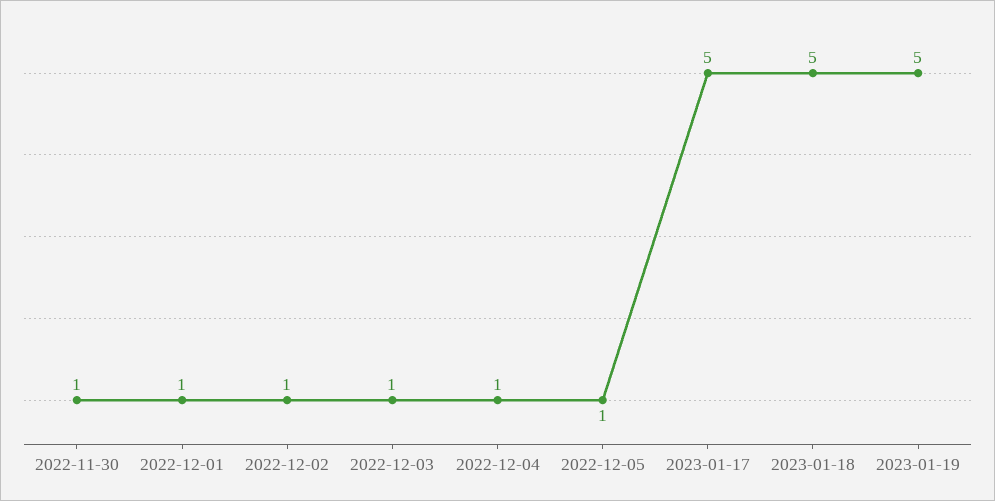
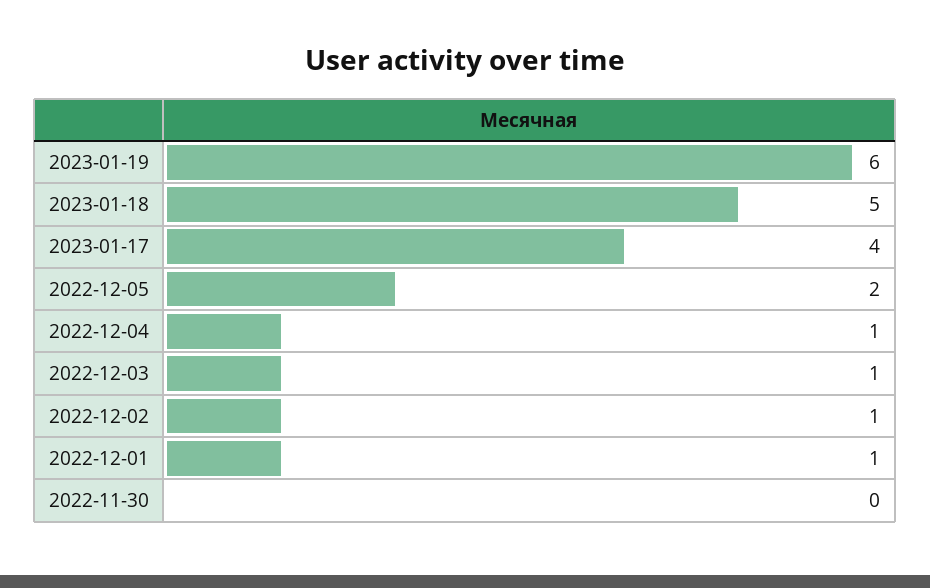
2022-11-30: 1 -> 0
2022-12-05: 1 -> 2
2023-01-17: 5 -> 4
2023-01-19: 5 -> 6

